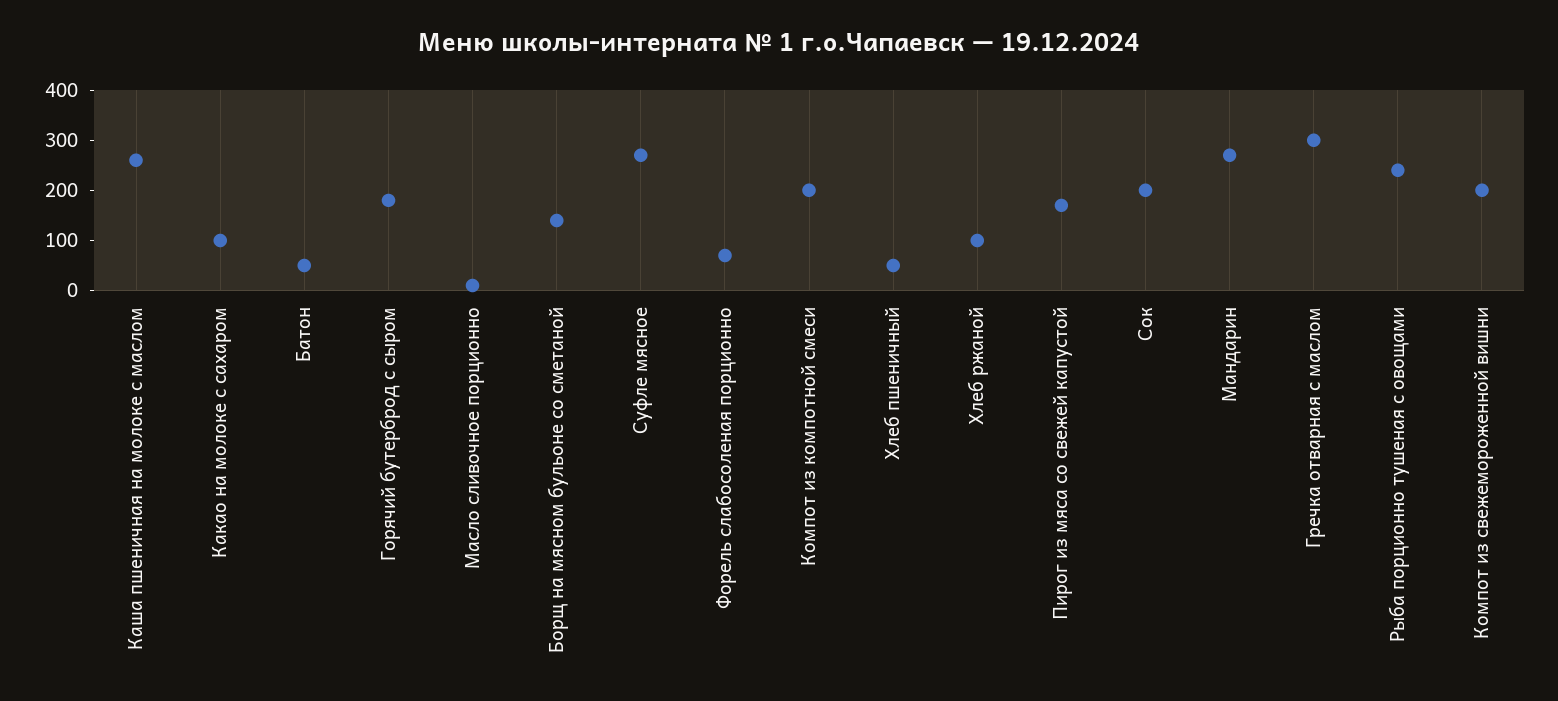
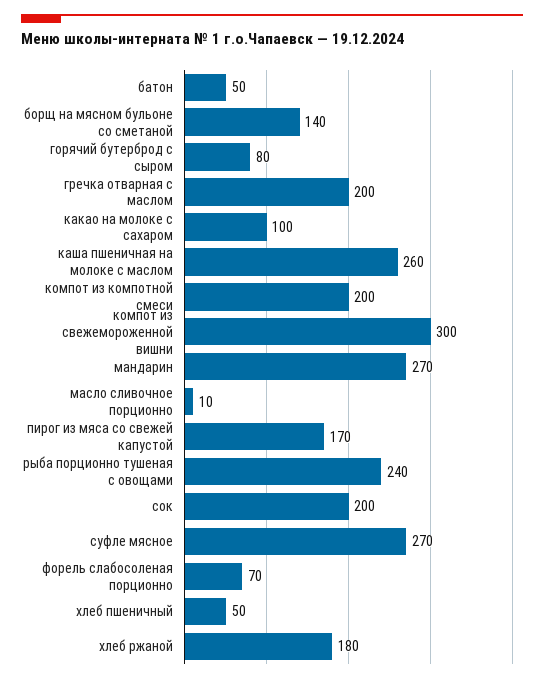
Горячий бутерброд с сыром: 180 -> 80
Хлеб ржаной: 100 -> 180
Гречка отварная с маслом: 300 -> 200
Компот из свежемороженной вишни: 200 -> 300

